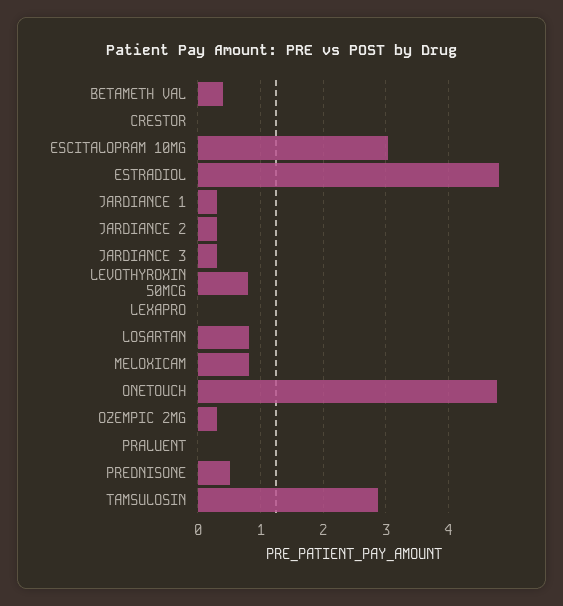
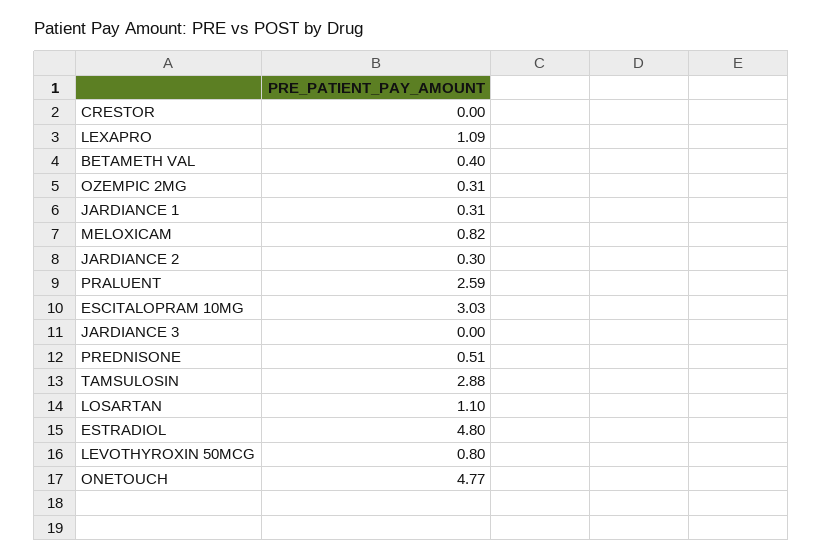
JARDIANCE 3: 0.3 -> 0
LEXAPRO: 0 -> 1.09
LOSARTAN: 0.8 -> 1.1
PRALUENT: 0 -> 2.59

